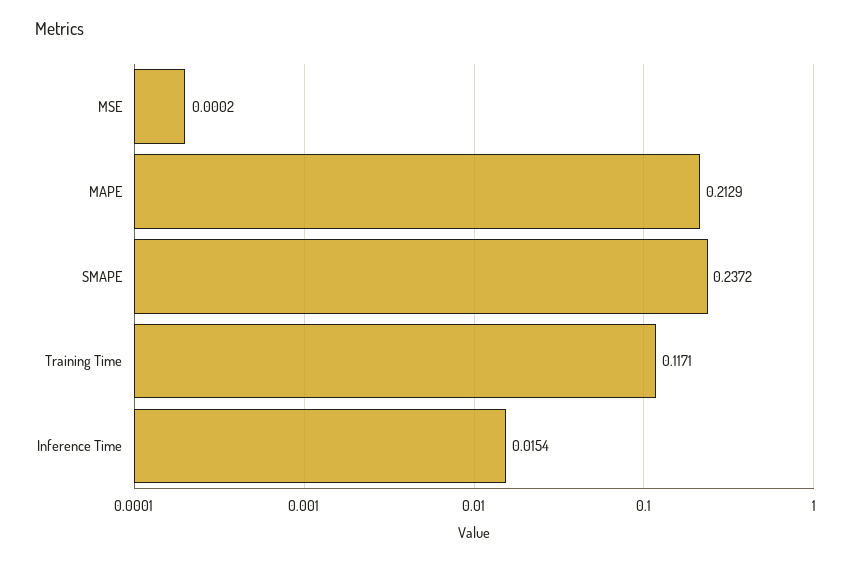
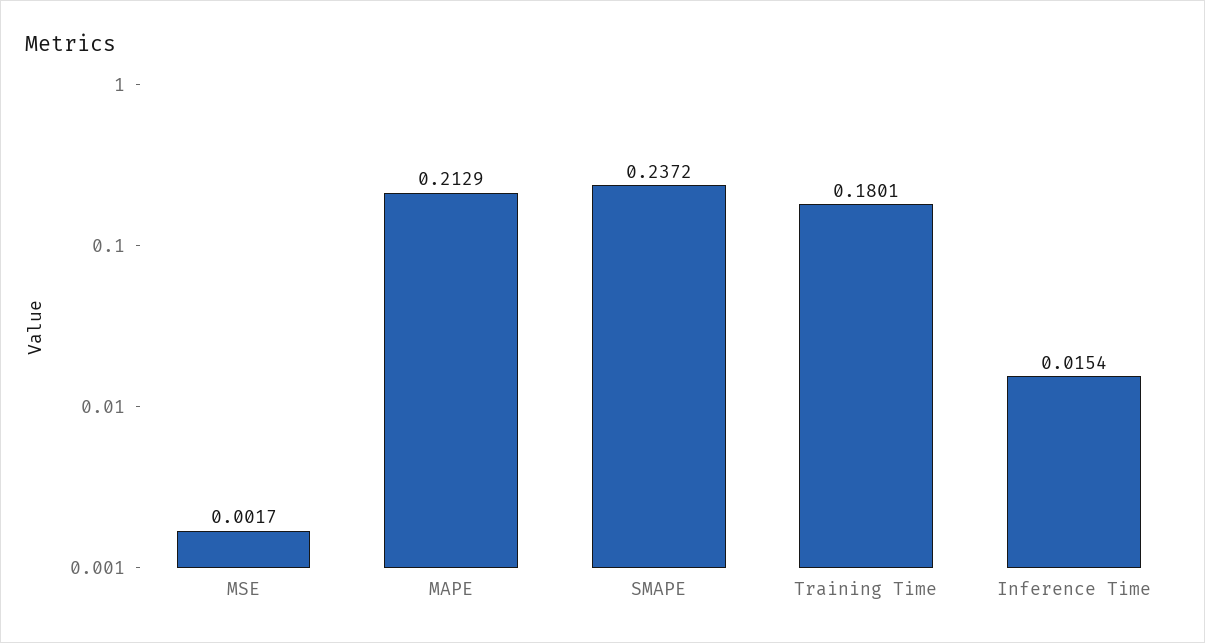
MSE: 0.0002 -> 0.0017
Training Time: 0.1171 -> 0.1801

